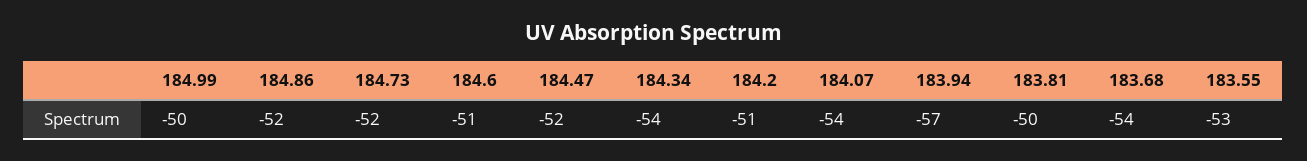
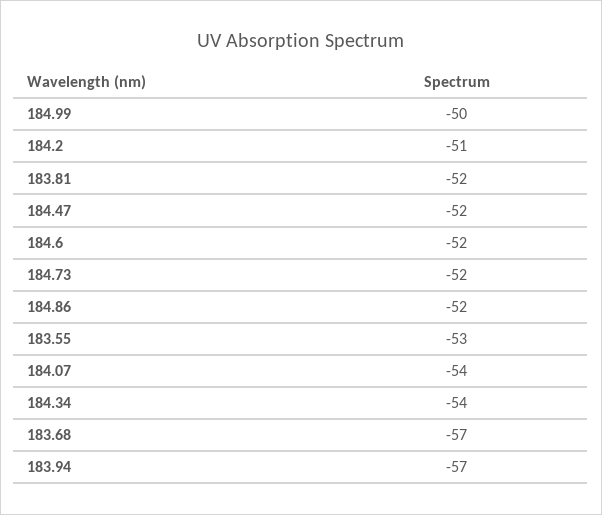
184.6: -51 -> -52
183.81: -50 -> -52
183.68: -54 -> -57

